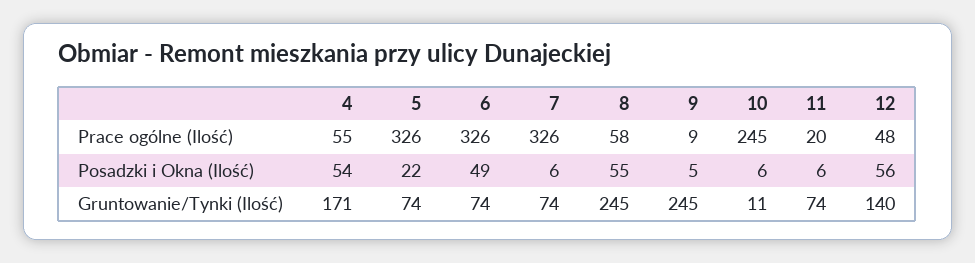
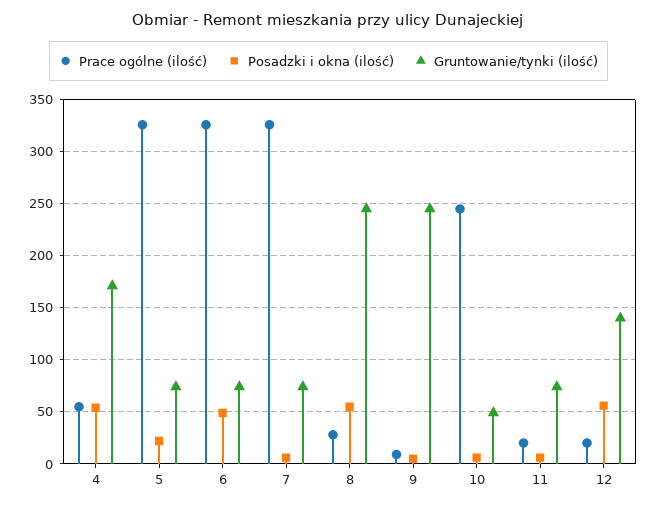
Prace ogólne (Ilość), 8: 58 -> 30
Prace ogólne (Ilość), 12: 48 -> 20
Gruntowanie/Tynki (Ilość), 10: 11 -> 50

